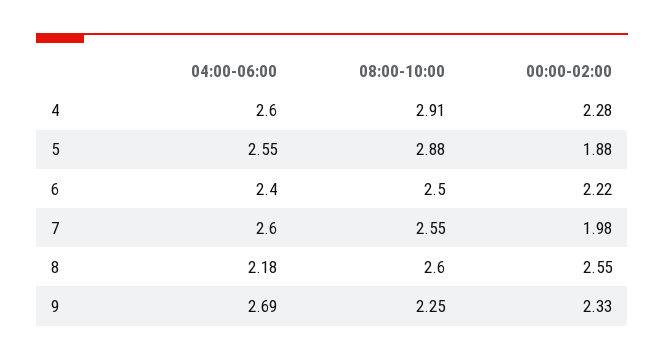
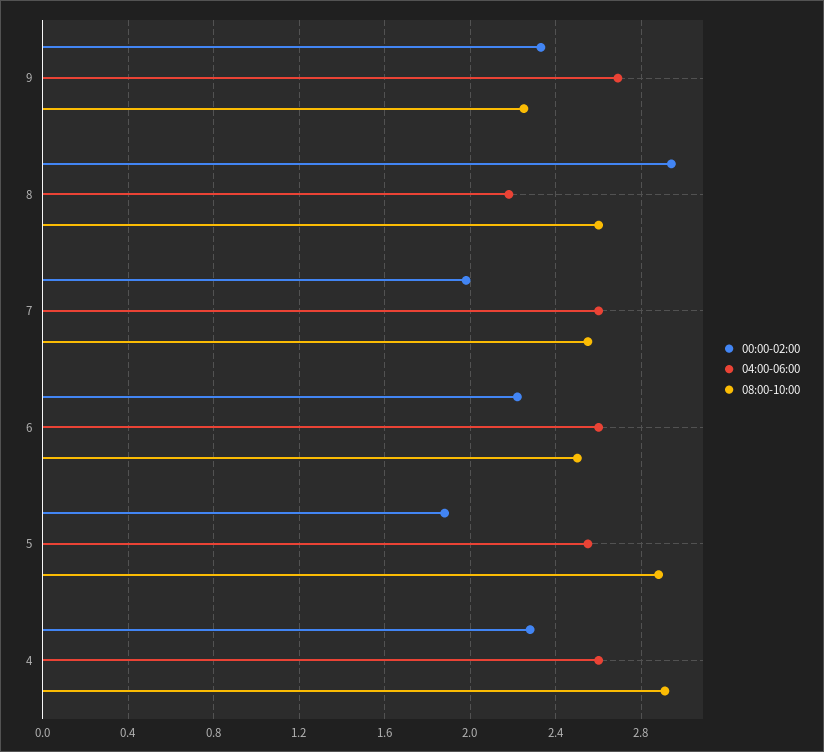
04:00-06:00, 6: 2.4 -> 2.6
00:00-02:00, 8: 2.55 -> 2.95

